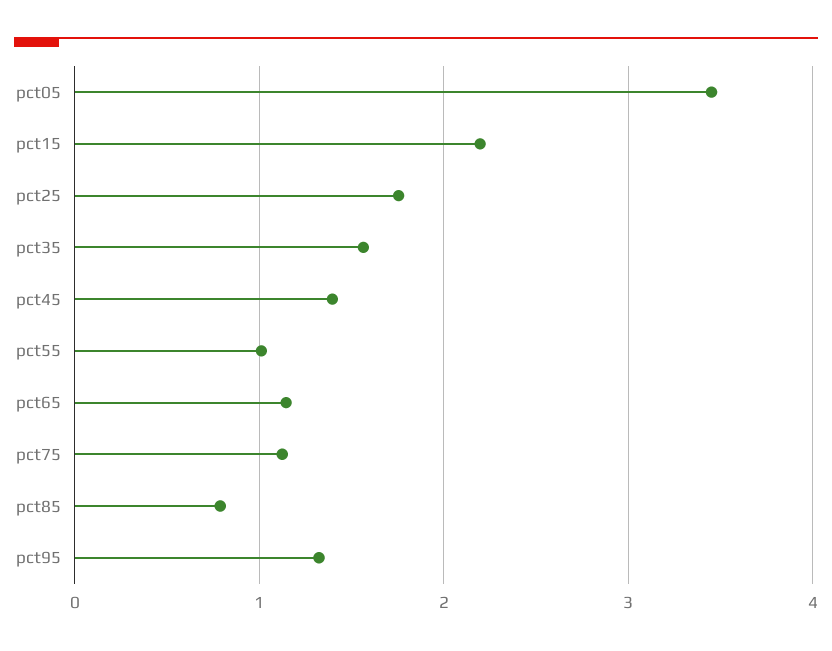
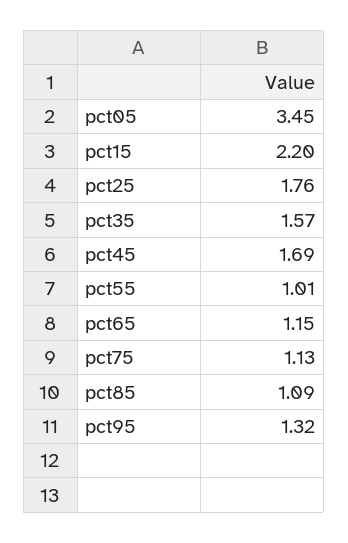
pct45: 1.4 -> 1.69
pct85: 0.8 -> 1.09

